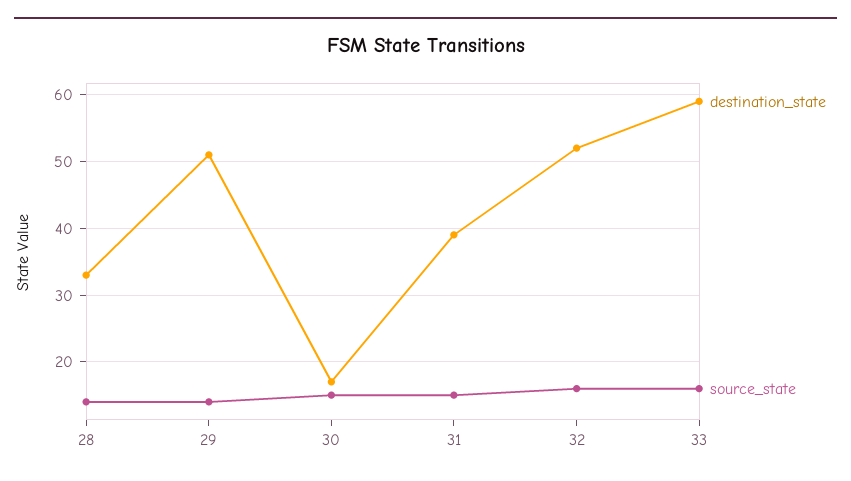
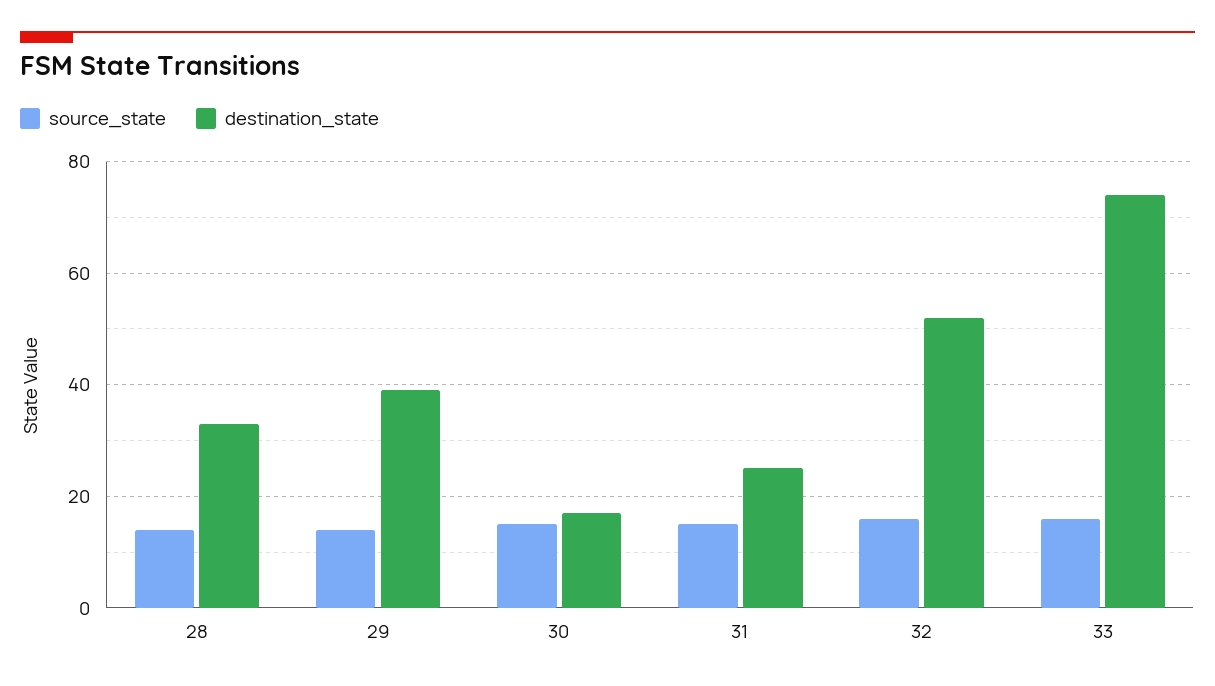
destination_state, 29: 51 -> 40
destination_state, 31: 39 -> 25
destination_state, 33: 59 -> 75

